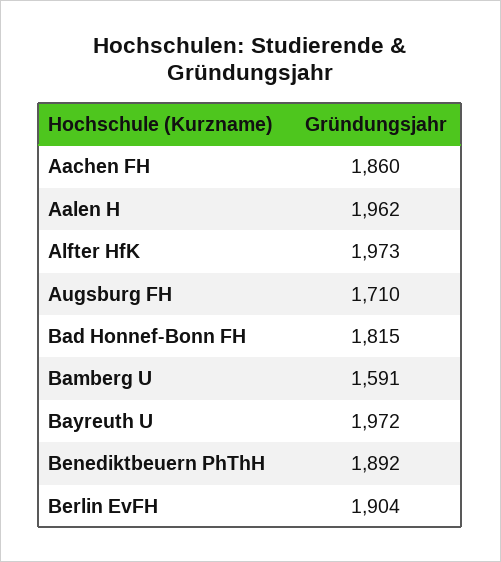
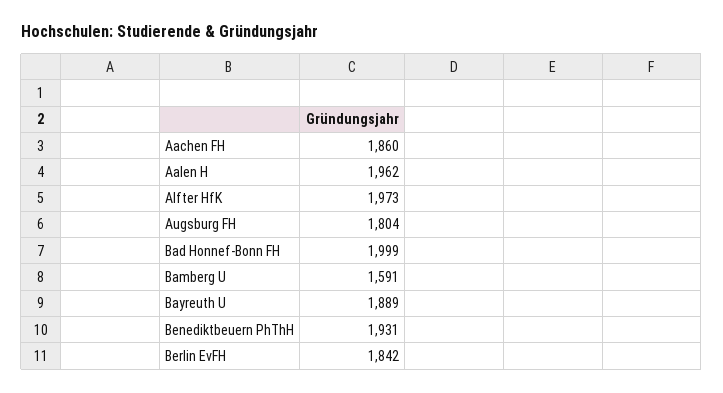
Augsburg FH: 1710 -> 1804
Bad Honnef-Bonn FH: 1815 -> 1999
Bayreuth U: 1972 -> 1889
Benediktbeuern PhThH: 1892 -> 1931
Berlin EvFH: 1904 -> 1842

